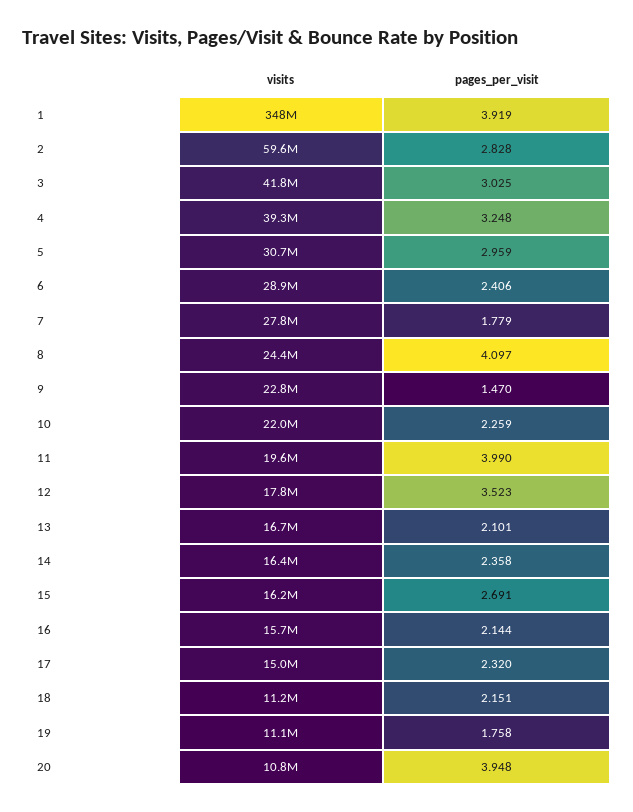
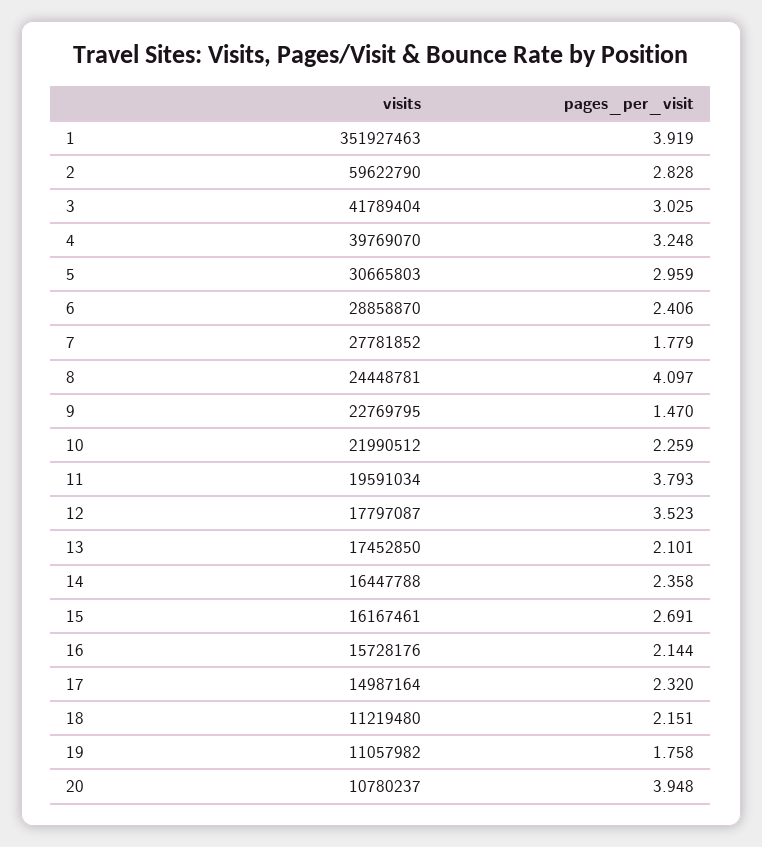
visits, 1: 348000000 -> 351927463
visits, 4: 39300000 -> 39769070
pages_per_visit, 11: 3.99 -> 3.793
visits, 13: 16700000 -> 17452850

